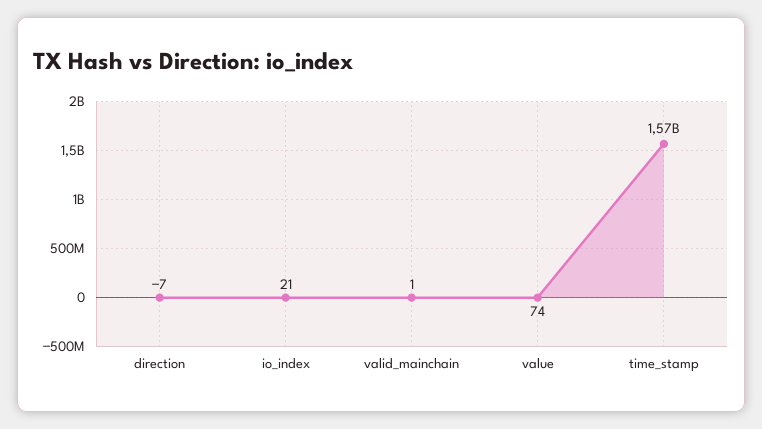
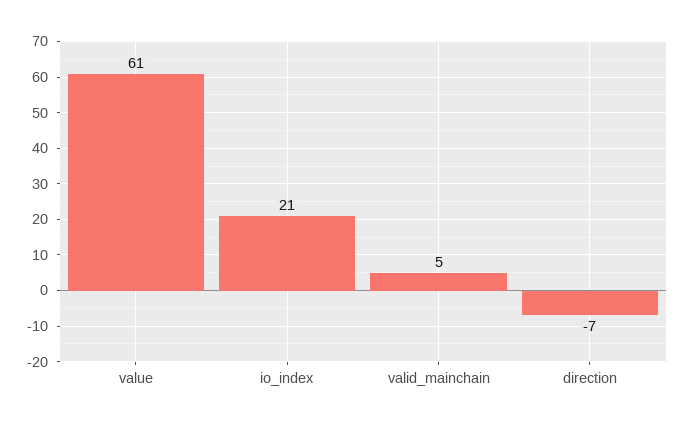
valid_mainchain: 1 -> 5
value: 74 -> 61
time_stamp: 1570000000 -> none

